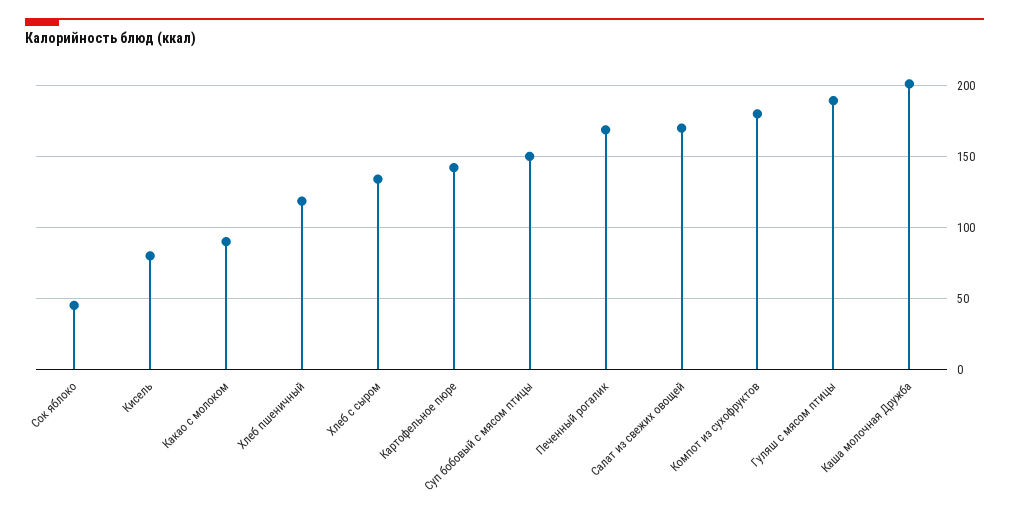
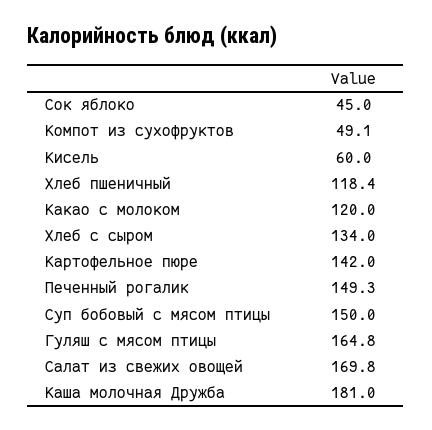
Кисель: 80 -> 60
Какао с молоком: 90 -> 120
Печенный рогалик: 170 -> 149.3
Компот из сухофруктов: 180 -> 49.1
Гуляш с мясом птицы: 190 -> 164.8
Каша молочная Дружба: 200 -> 181

